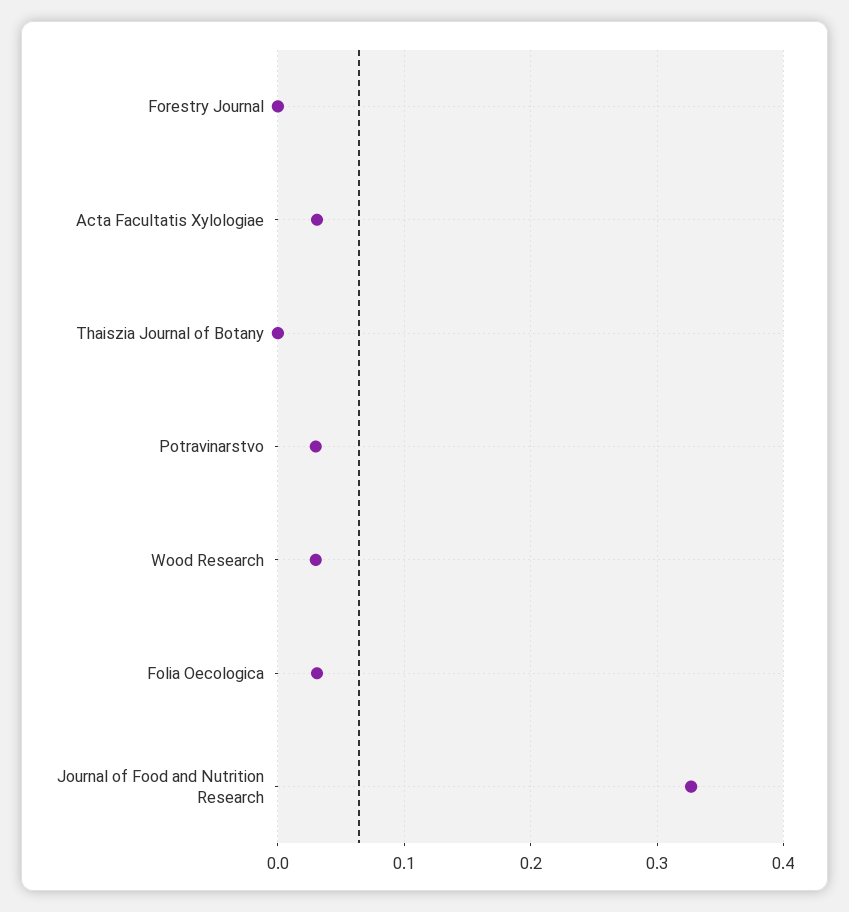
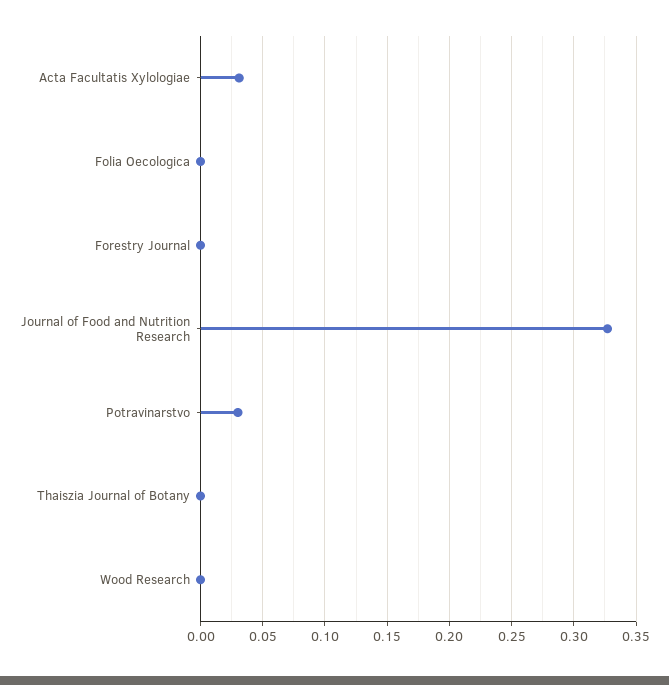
Wood Research: 0.03 -> 0
Folia Oecologica: 0.03 -> 0

